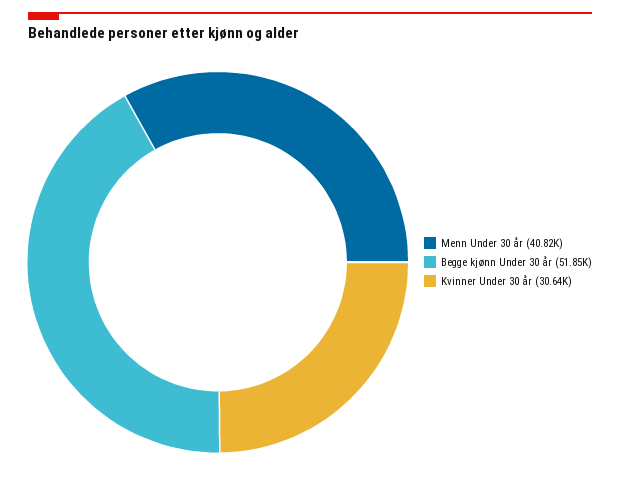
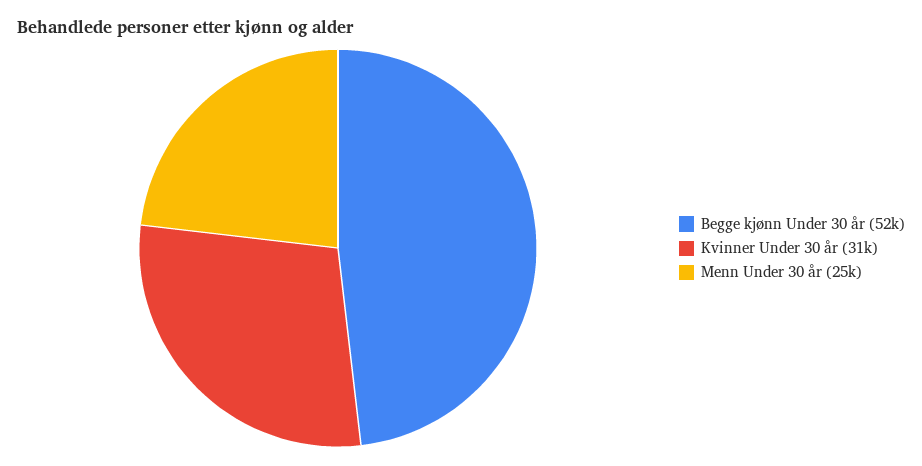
Menn Under 30 år: 40820 -> 25000

